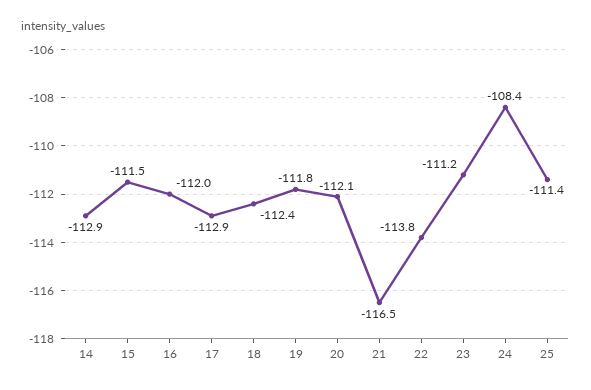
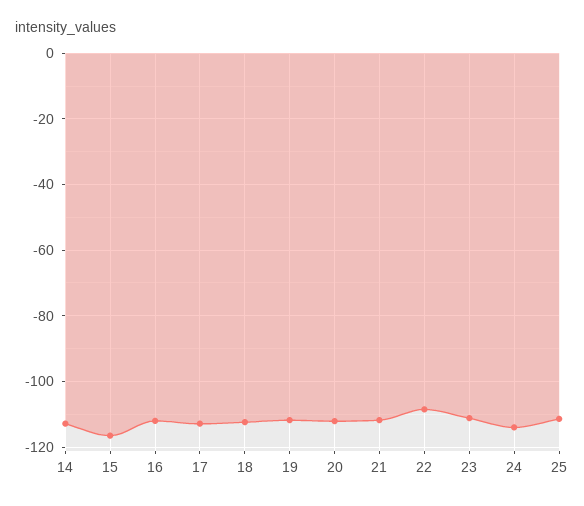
15: -111.5 -> -116
21: -116.5 -> -112
22: -113.8 -> -108
24: -108.4 -> -114

